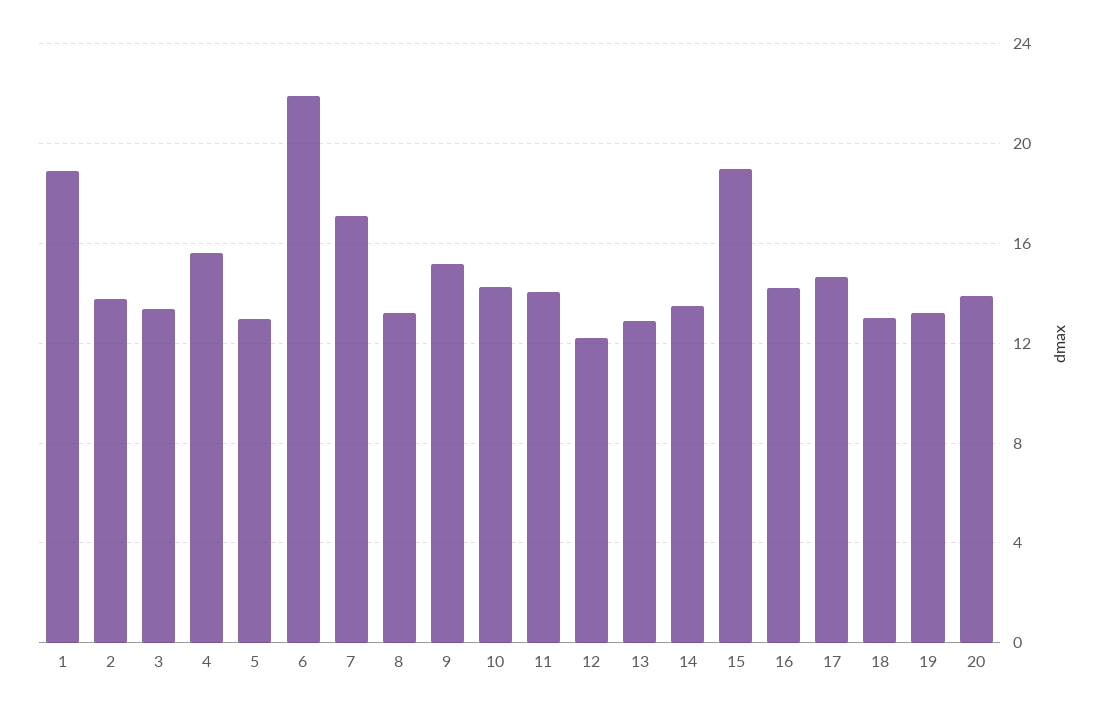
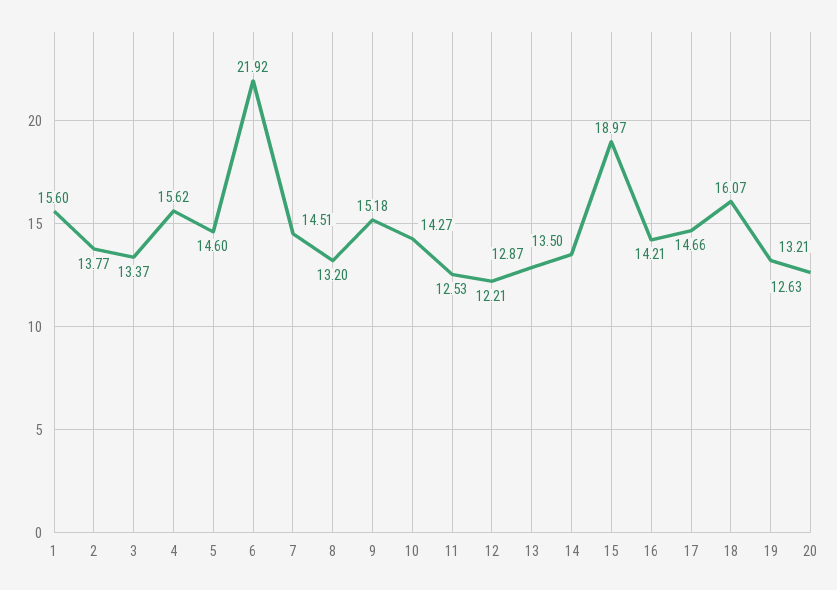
1: 19 -> 15.6
5: 13 -> 14.6
7: 17 -> 14.51
11: 14 -> 12.53
18: 13 -> 16.07
20: 14 -> 12.63

